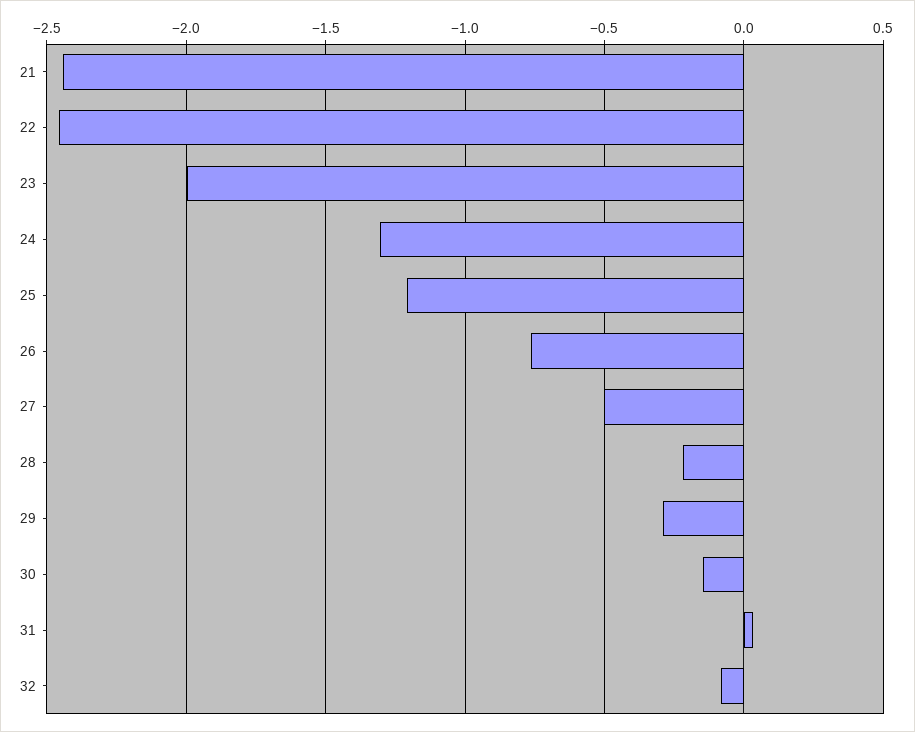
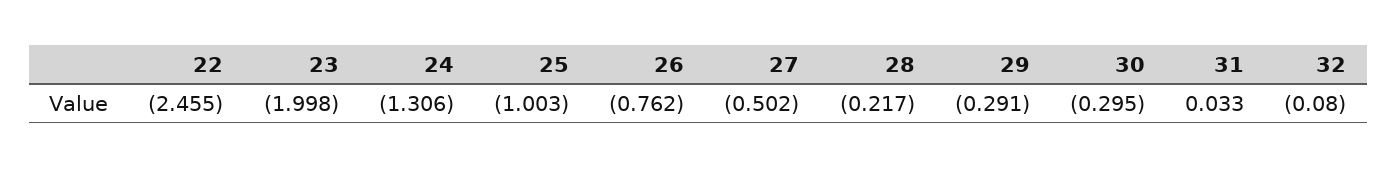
21: -2.45 -> none
25: -1.2 -> -1.003
30: -0.15 -> -0.295

